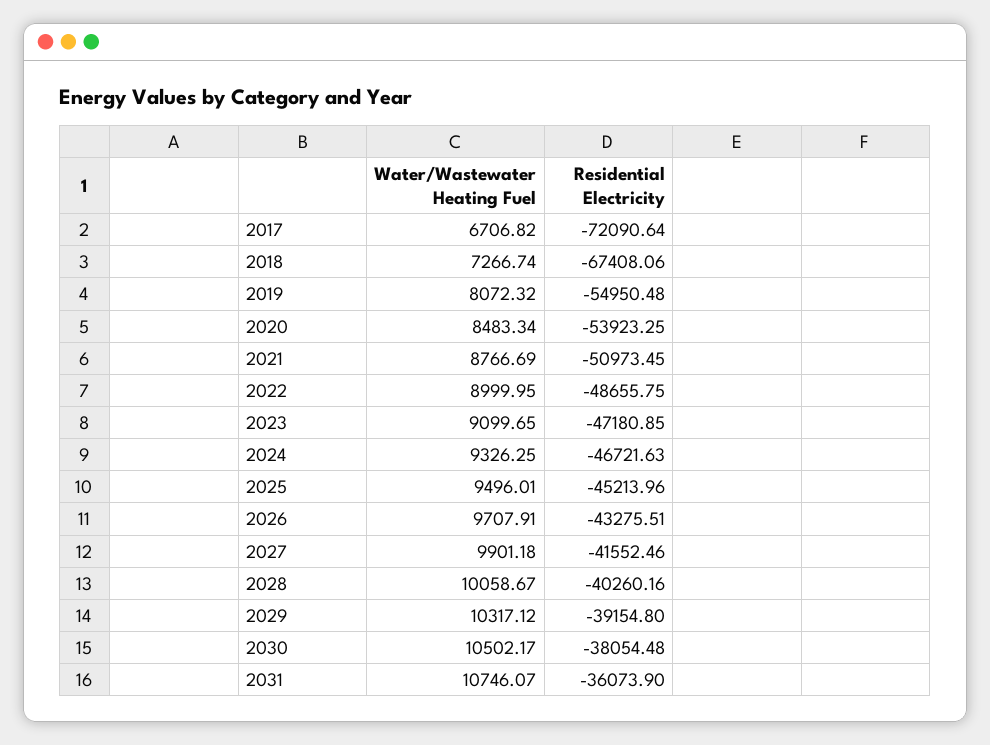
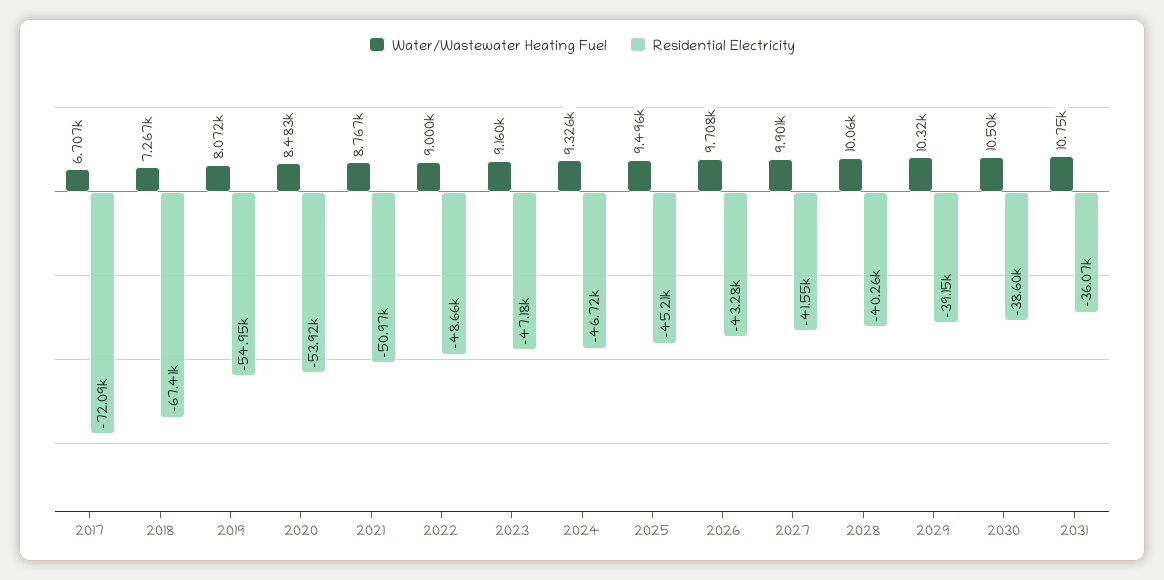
Water/Wastewater Heating Fuel, 2023: 9099.65 -> 9160
Residential Electricity, 2030: -38054.48 -> -38600

